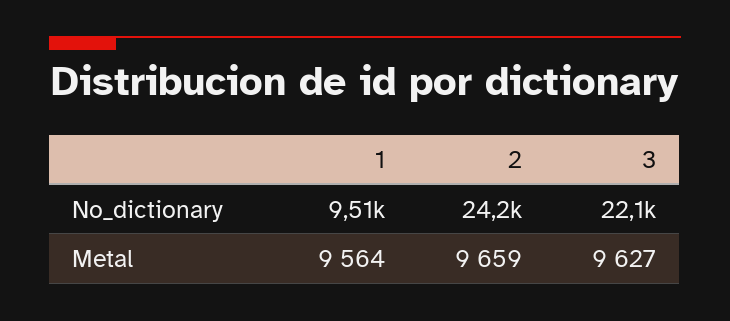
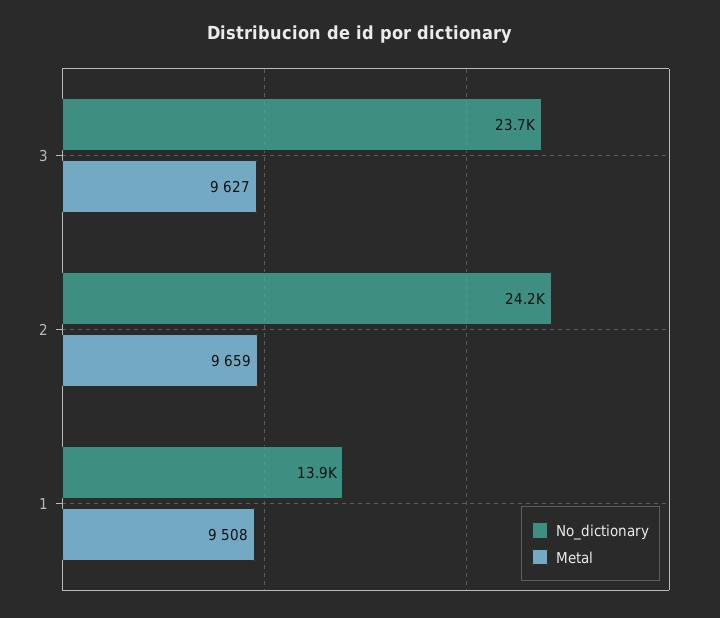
No_dictionary, 1: 9510 -> 13900
No_dictionary, 3: 22100 -> 23700
Metal, 1: 9564 -> 9508

